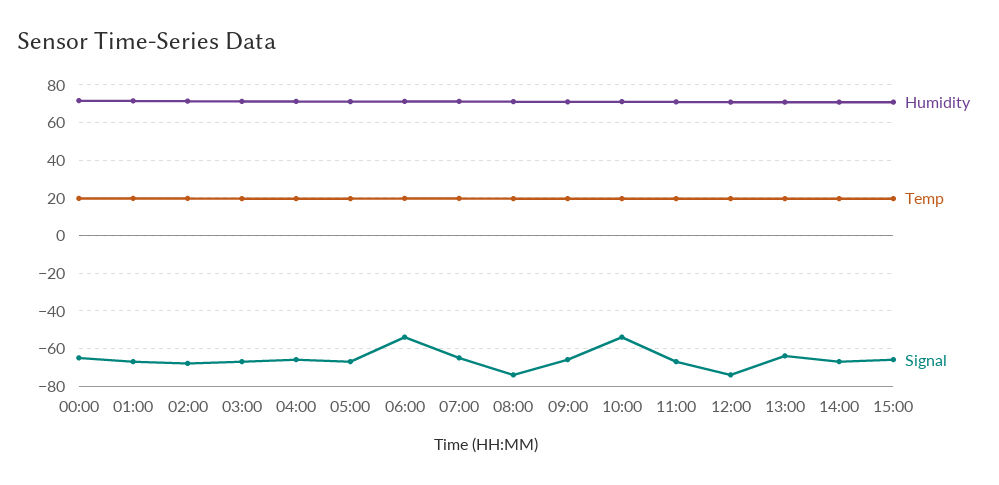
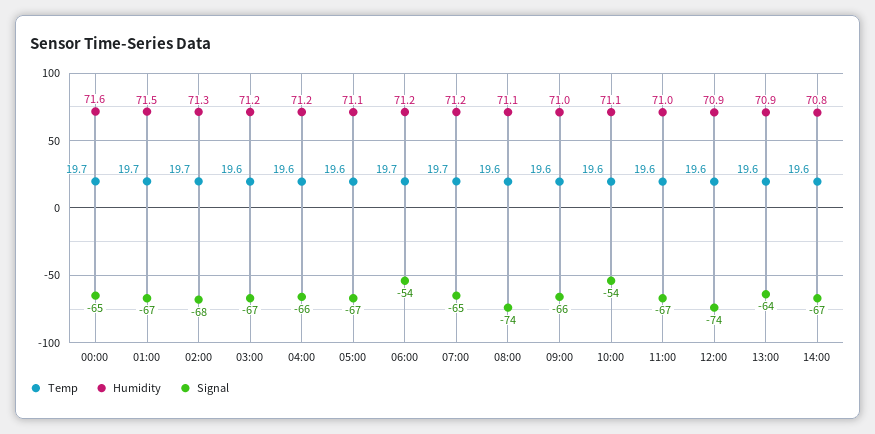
Humidity, 15:00: 70 -> none
Temp, 15:00: 20 -> none
Signal, 15:00: -65 -> none

